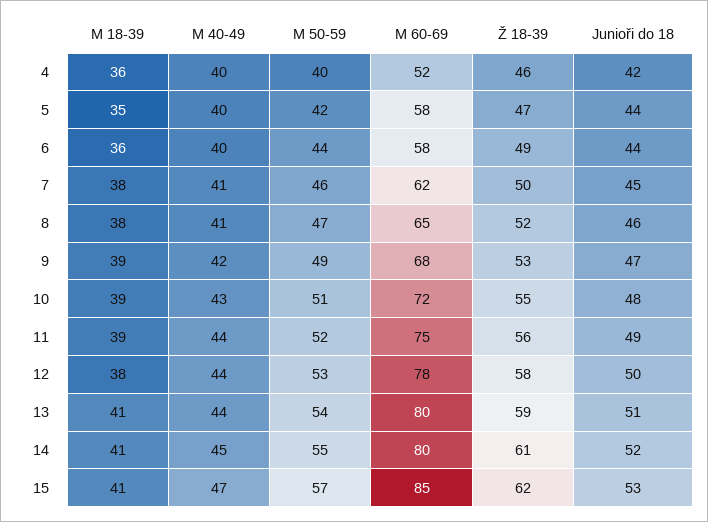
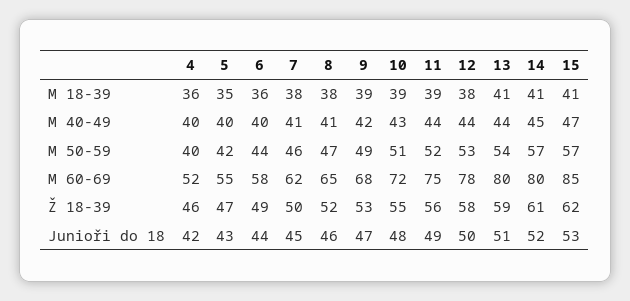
M 60-69, 5: 58 -> 55
Junioři do 18, 5: 44 -> 43
M 50-59, 14: 55 -> 57

